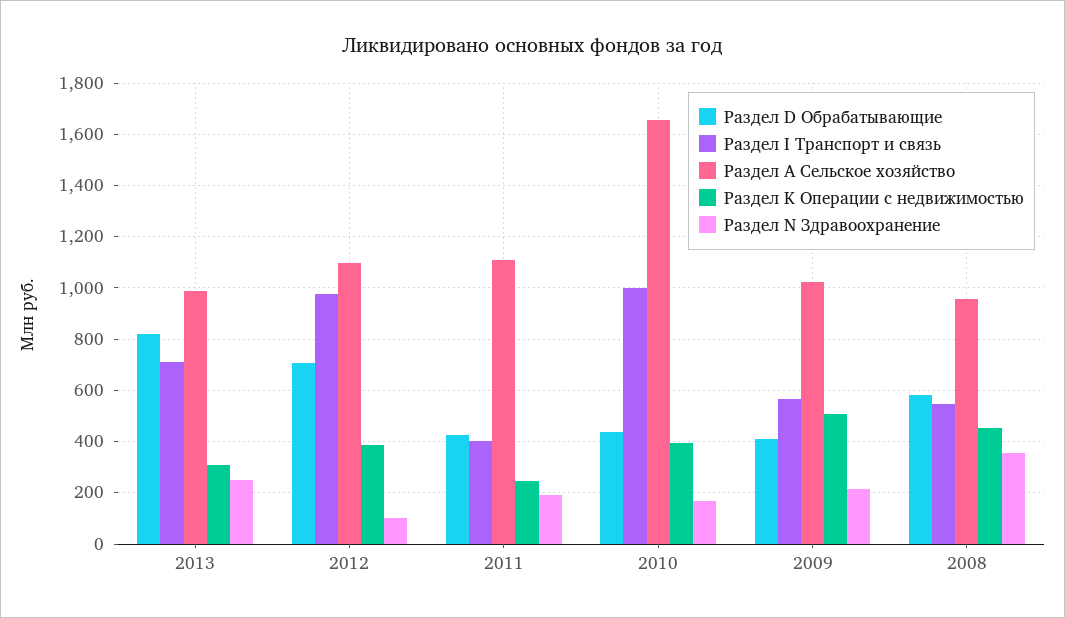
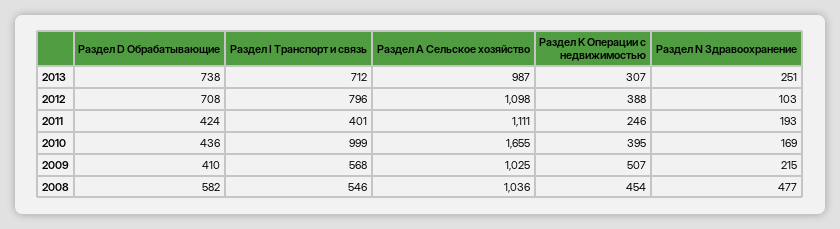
Раздел D Обрабатывающие, 2013: 825 -> 738
Раздел I Транспорт и связь, 2012: 975 -> 796
Раздел А Сельское хозяйство, 2008: 950 -> 1036
Раздел N Здравоохранение, 2008: 350 -> 477

